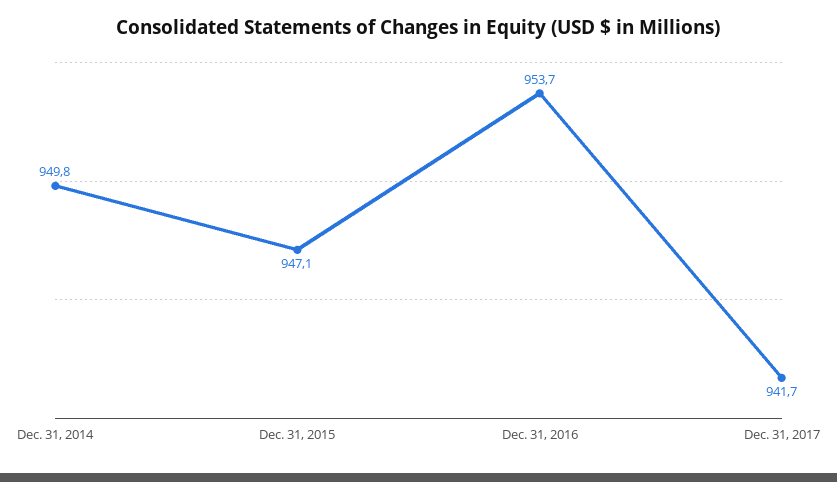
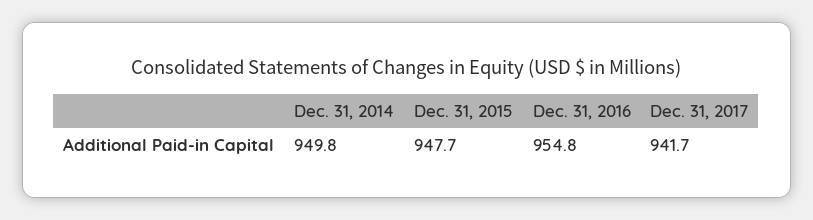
Dec. 31, 2015: 947.1 -> 947.7
Dec. 31, 2016: 953.7 -> 954.8

